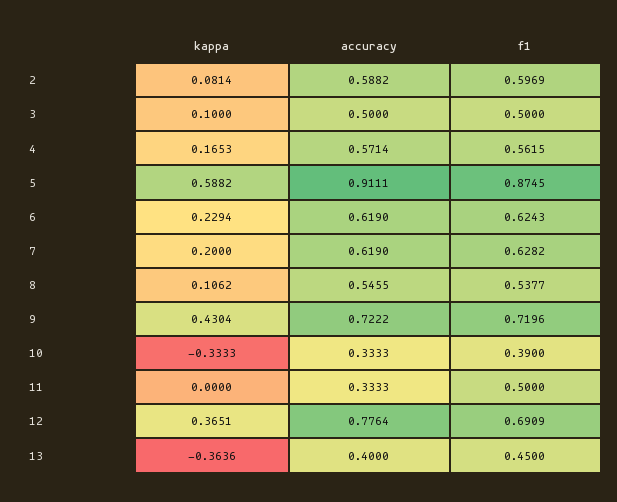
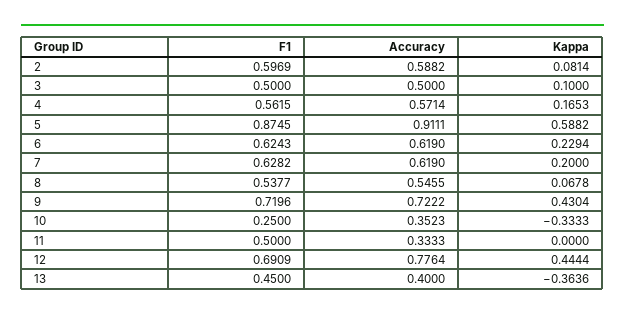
kappa, 8: 0.1062 -> 0.0678
accuracy, 10: 0.3333 -> 0.3523
f1, 10: 0.39 -> 0.25
kappa, 12: 0.3651 -> 0.4444

